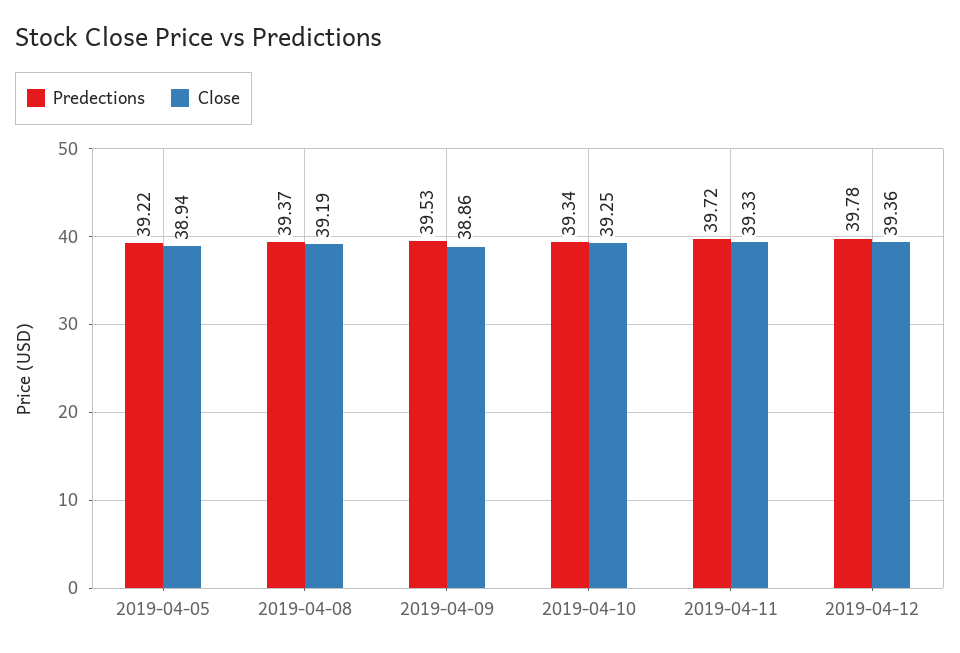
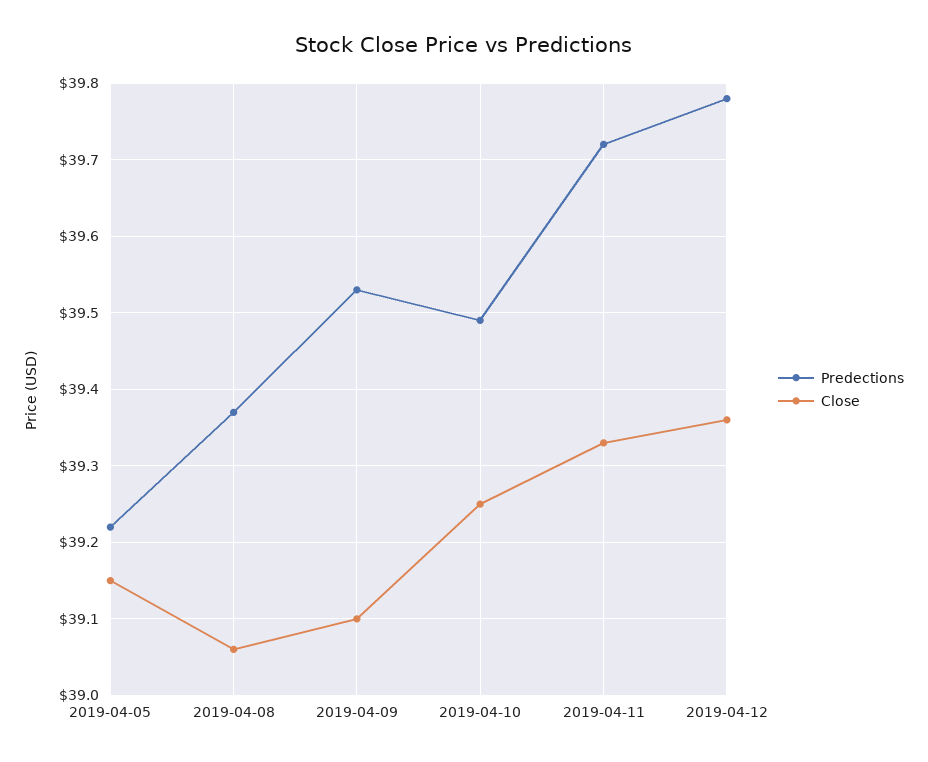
Close, 2019-04-05: 38.94 -> 39.15
Close, 2019-04-08: 39.19 -> 39.06
Close, 2019-04-09: 38.86 -> 39.1
Predections, 2019-04-10: 39.34 -> 39.49

